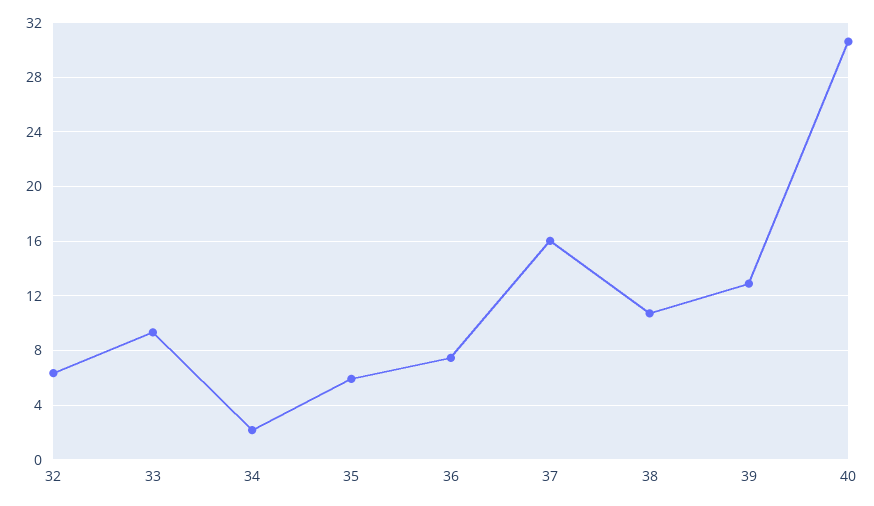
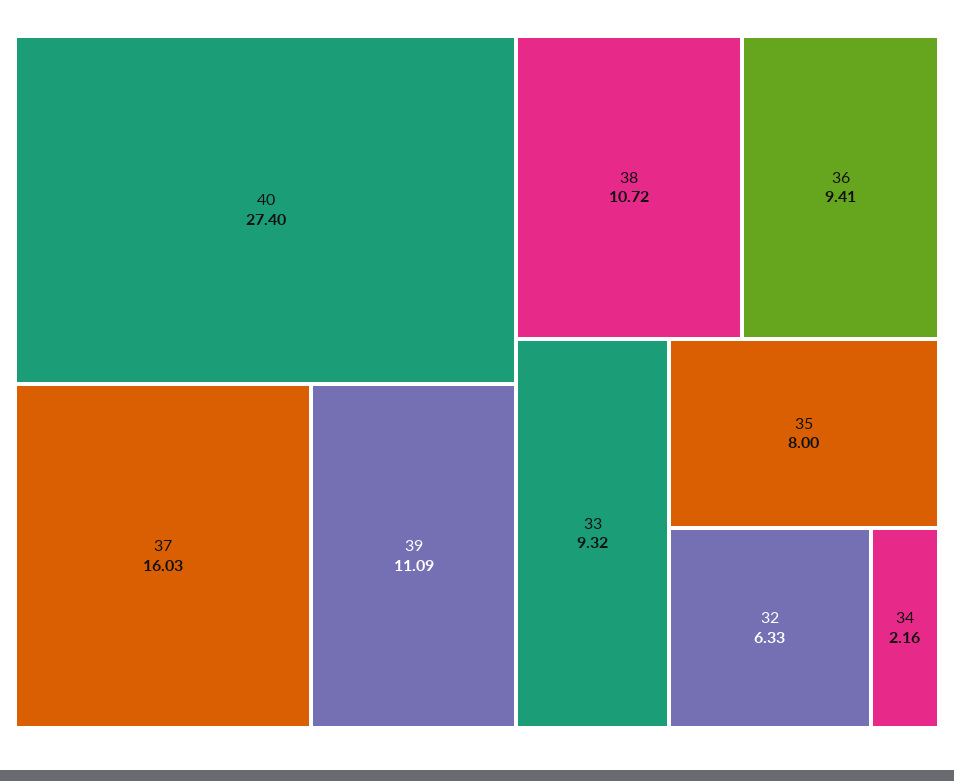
35: 6 -> 8
36: 7.5 -> 9.41
39: 13 -> 11.09
40: 30.5 -> 27.4

